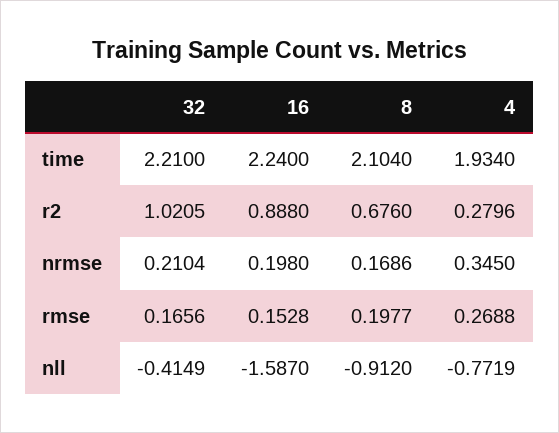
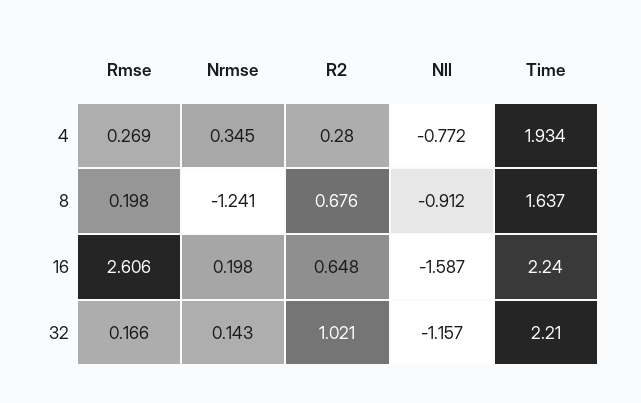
8, time: 2.104 -> 1.637
16, r2: 0.888 -> 0.648
32, nrmse: 0.2104 -> 0.143
8, nrmse: 0.1686 -> -1.241
16, rmse: 0.1528 -> 2.606
32, nll: -0.4149 -> -1.157

